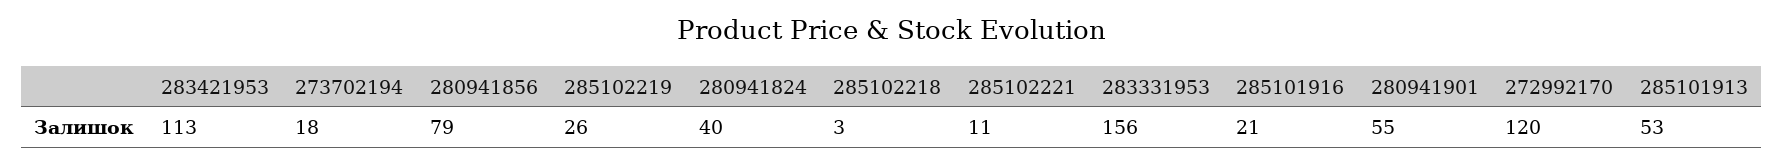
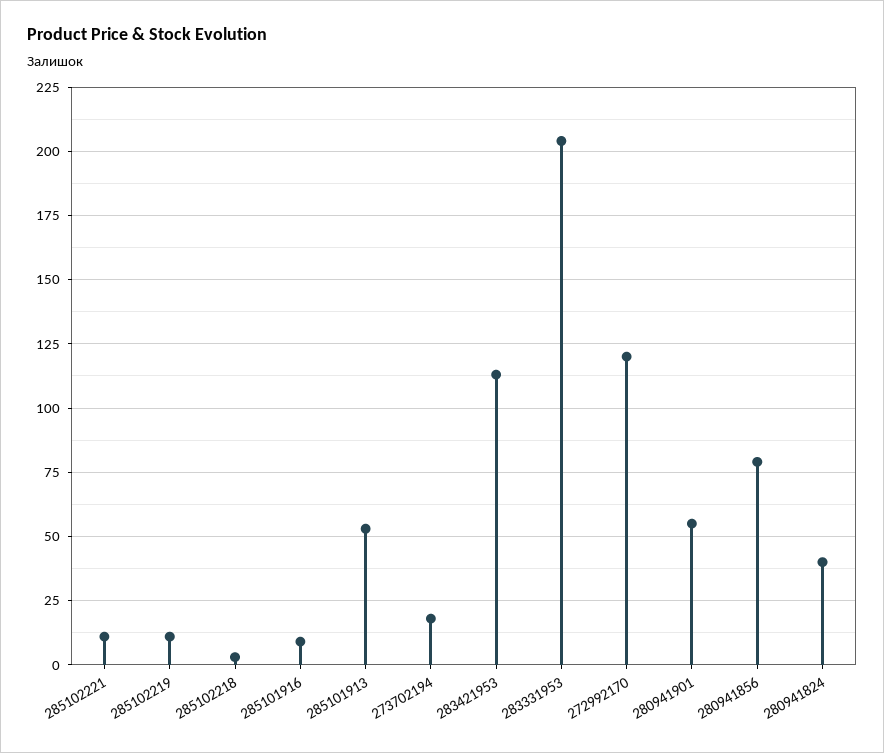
285102219: 26 -> 10
283331953: 156 -> 205
285101916: 21 -> 10

